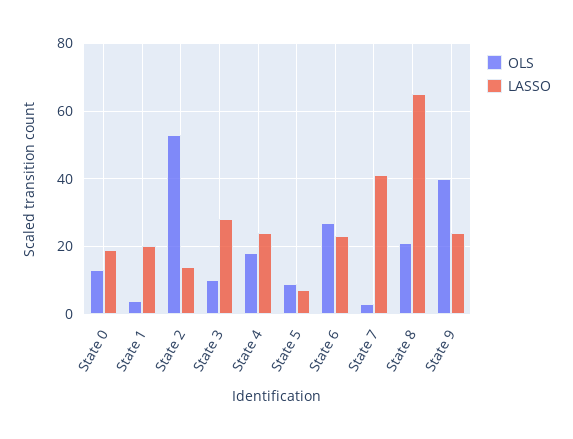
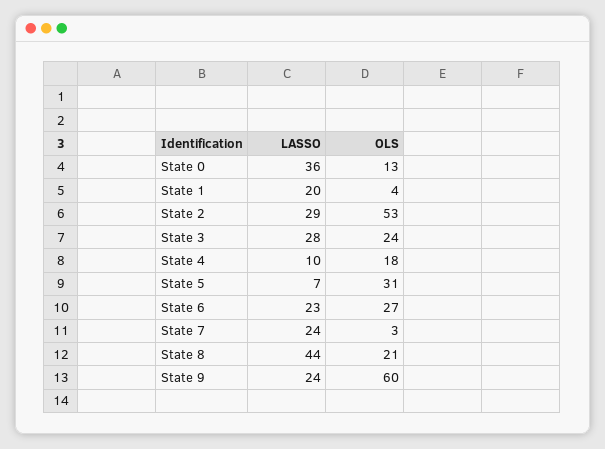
LASSO, State 0: 20 -> 36
LASSO, State 2: 15 -> 29
OLS, State 3: 10 -> 24
LASSO, State 4: 25 -> 10
OLS, State 5: 10 -> 31
LASSO, State 7: 40 -> 24
LASSO, State 8: 65 -> 44
OLS, State 9: 40 -> 60

